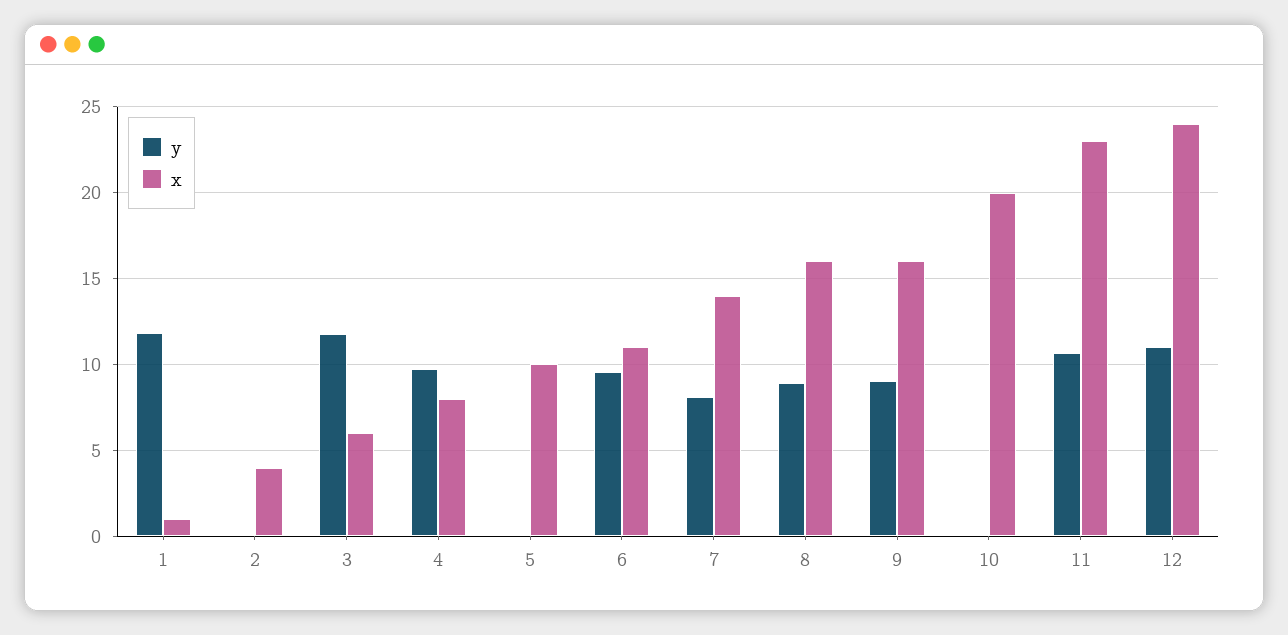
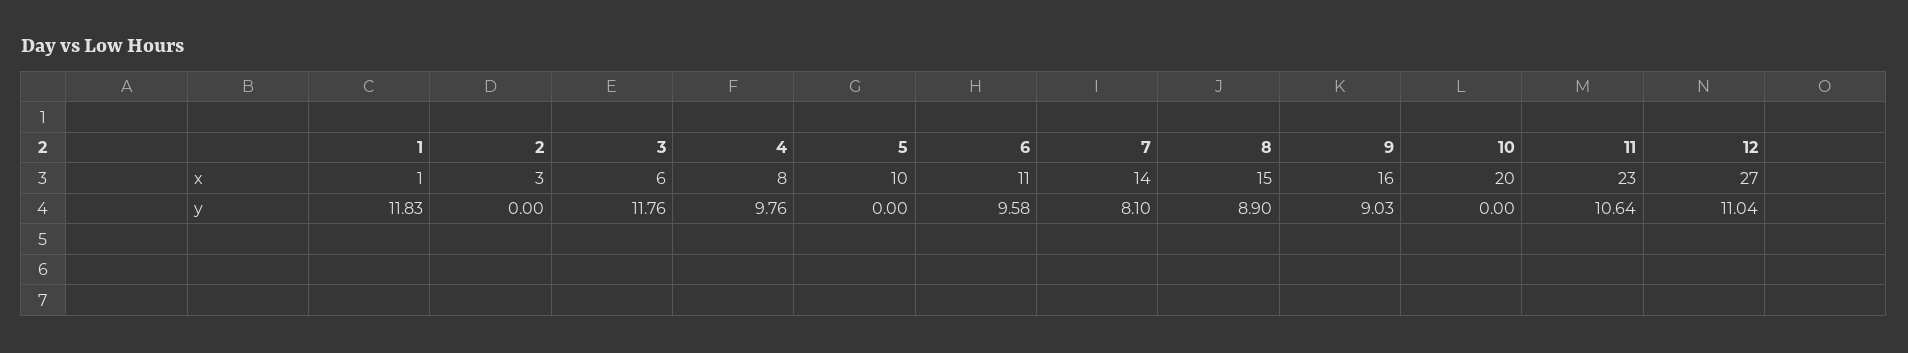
x, 2: 4 -> 3
x, 8: 16 -> 15
x, 12: 24 -> 27

